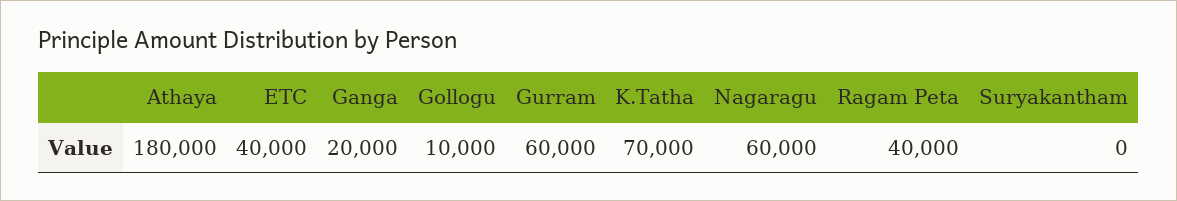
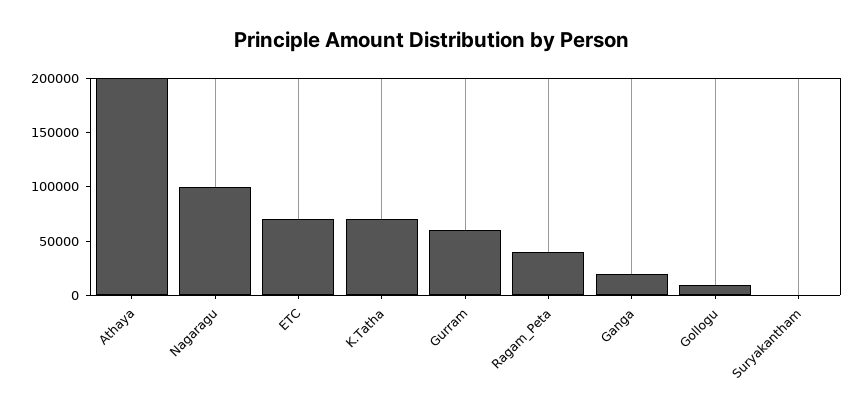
Athaya: 180000 -> 200000
ETC: 40000 -> 70000
Nagaragu: 60000 -> 100000

